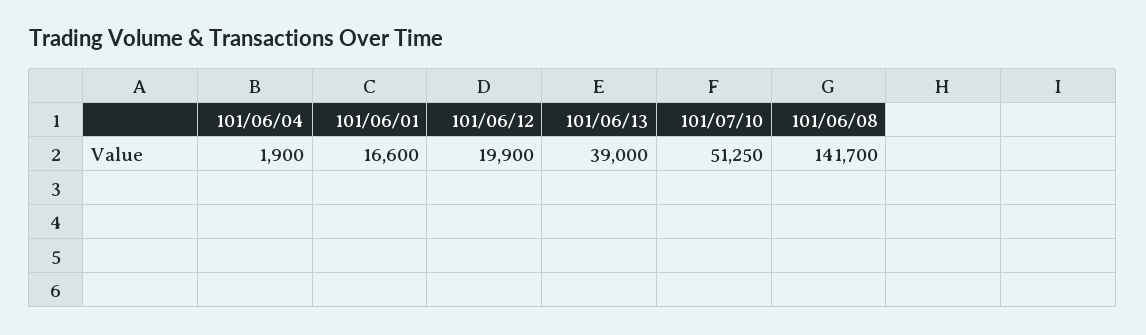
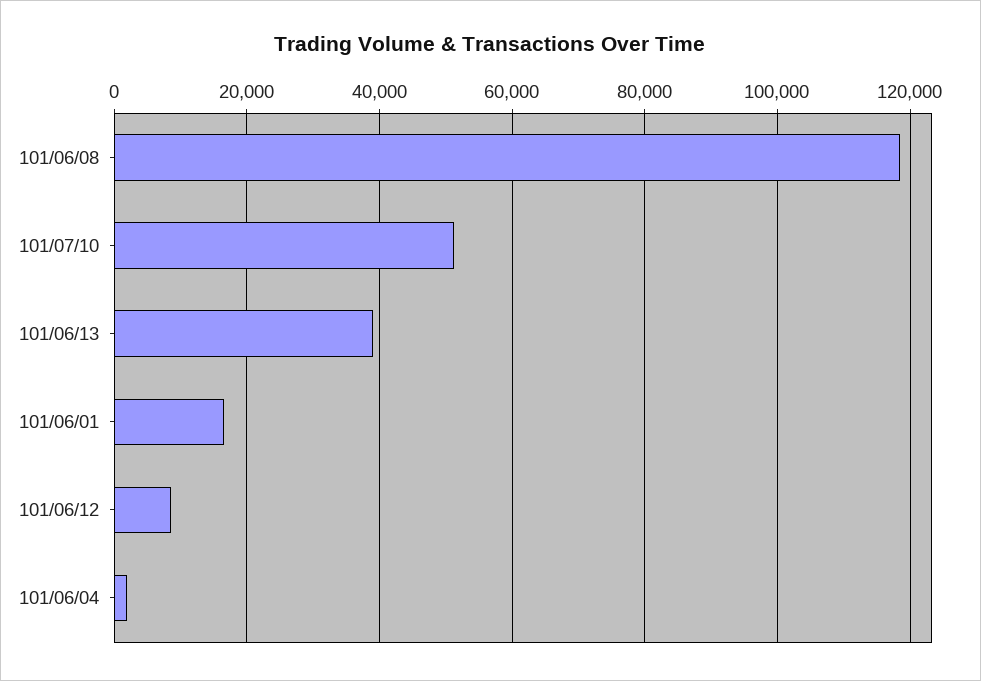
101/06/12: 19900 -> 8000
101/06/08: 141700 -> 118000

